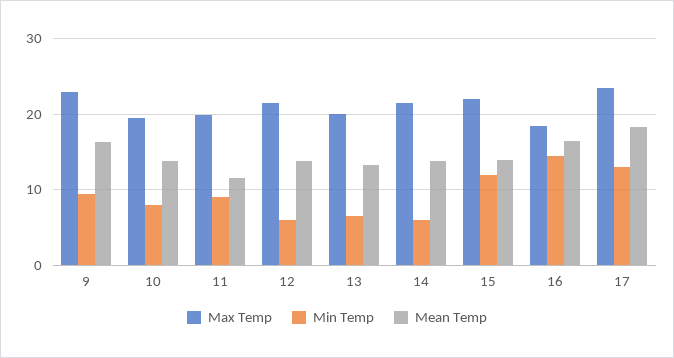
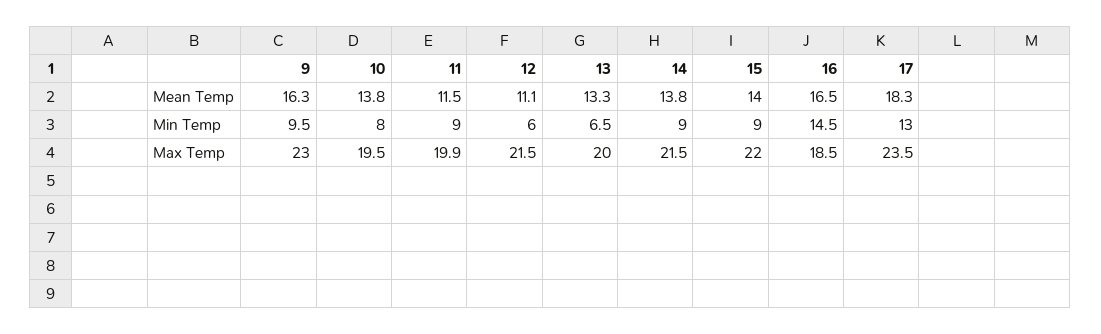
Mean Temp, 12: 14 -> 11.1
Min Temp, 14: 6 -> 9
Min Temp, 15: 12 -> 9

